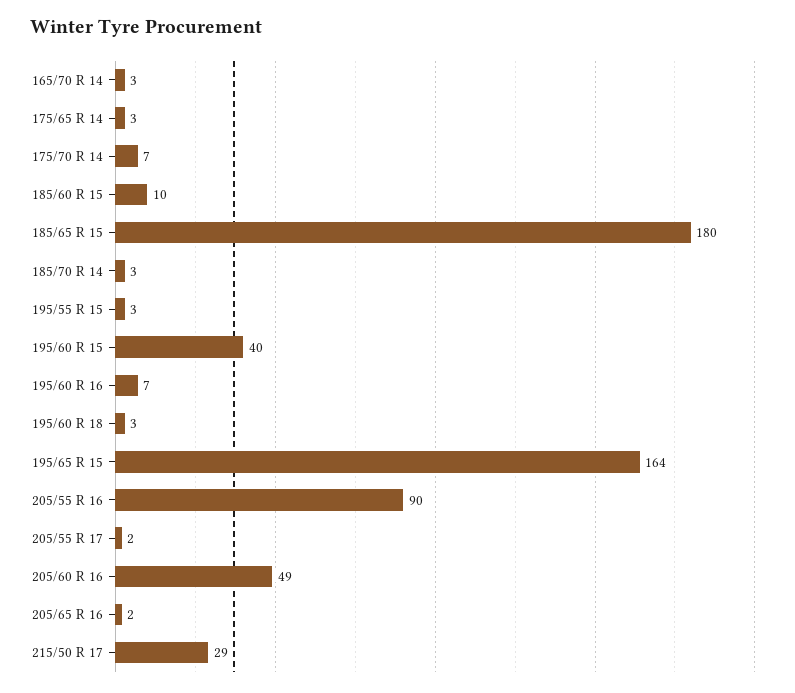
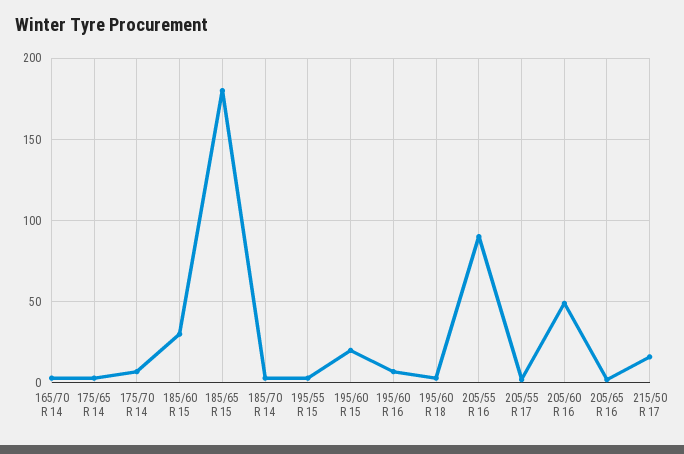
185/60 R 15: 10 -> 30
195/60 R 15: 40 -> 20
195/65 R 15: 164 -> none
215/50 R 17: 29 -> 15

